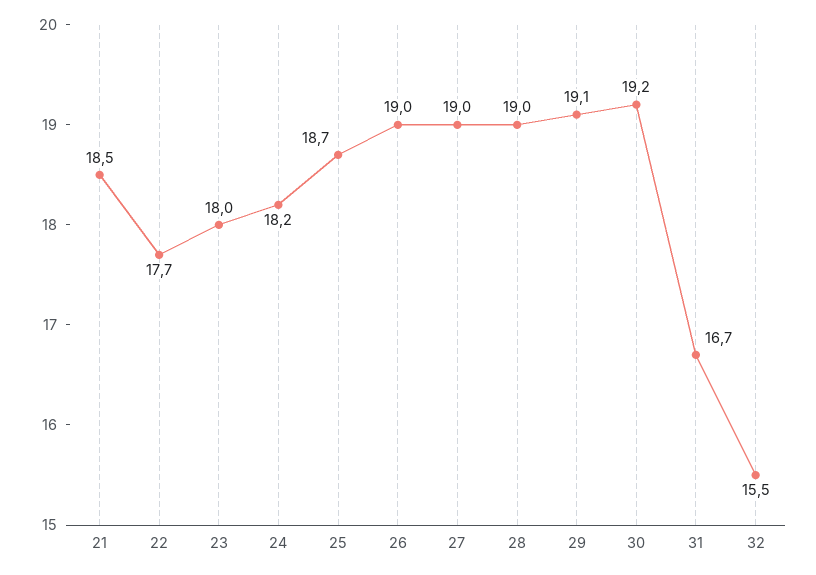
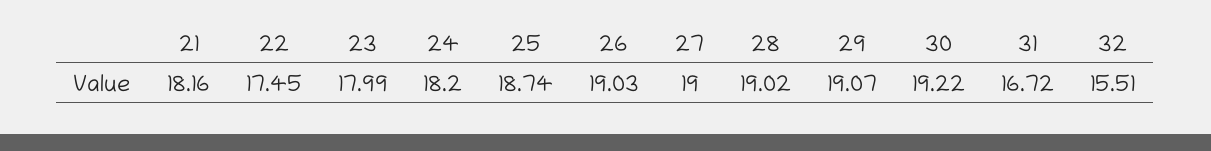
21: 18.5 -> 18.16
22: 17.7 -> 17.45

